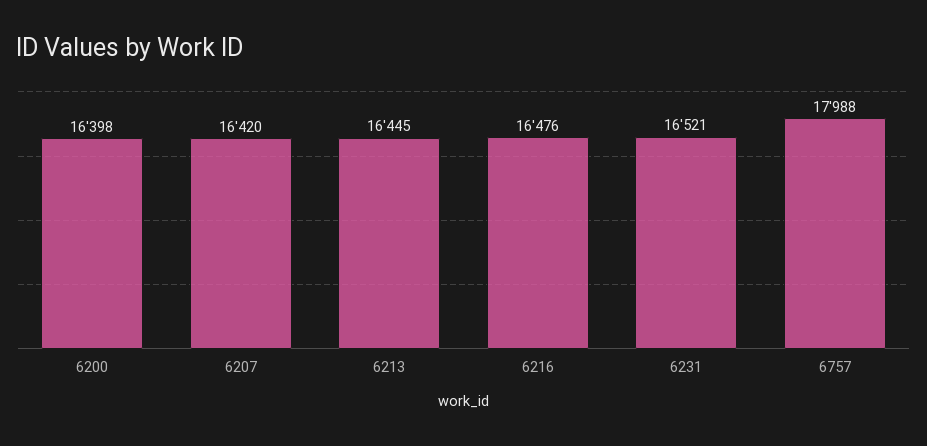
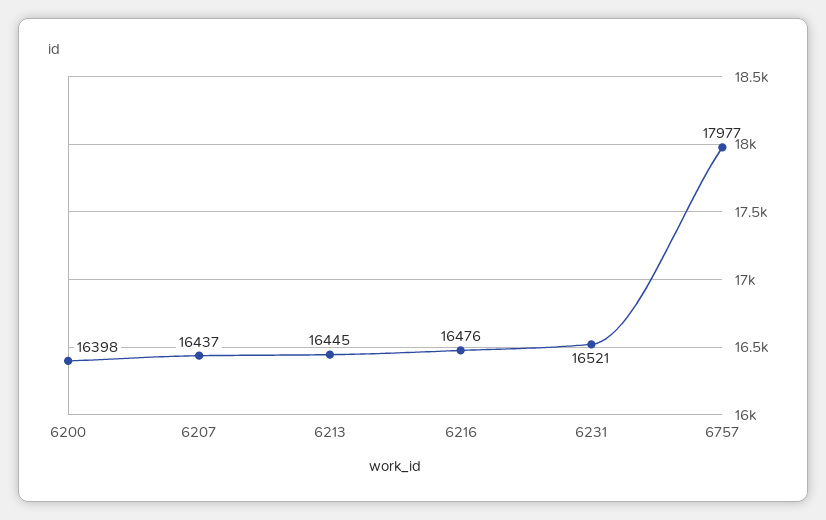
6207: 16420 -> 16437
6757: 17988 -> 17977

